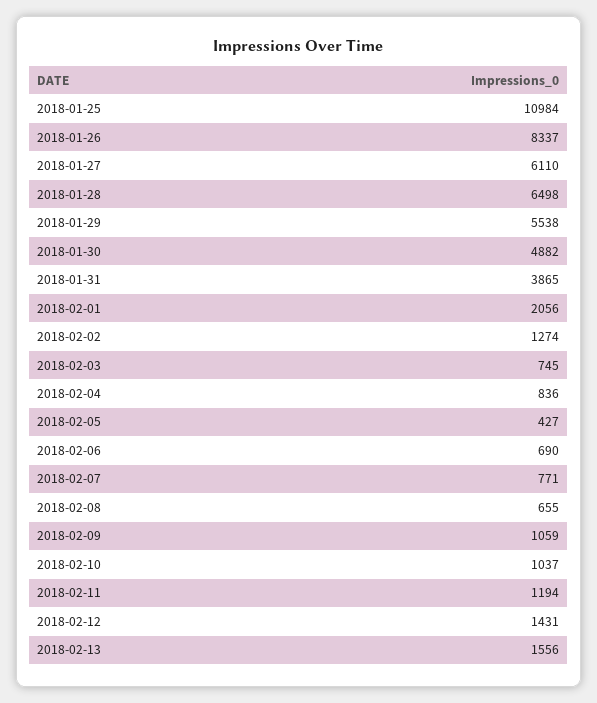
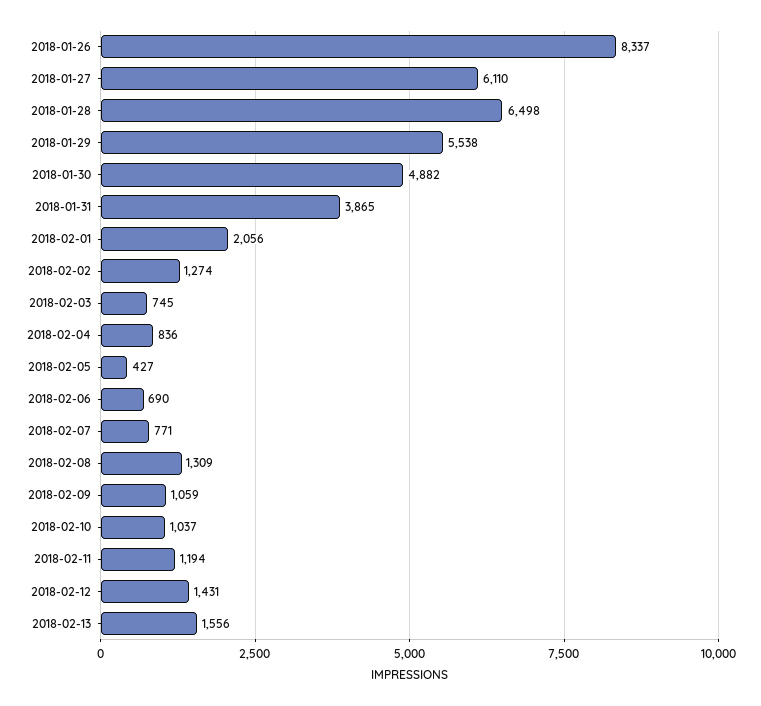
2018-01-25: 10984 -> none
2018-02-08: 655 -> 1309

